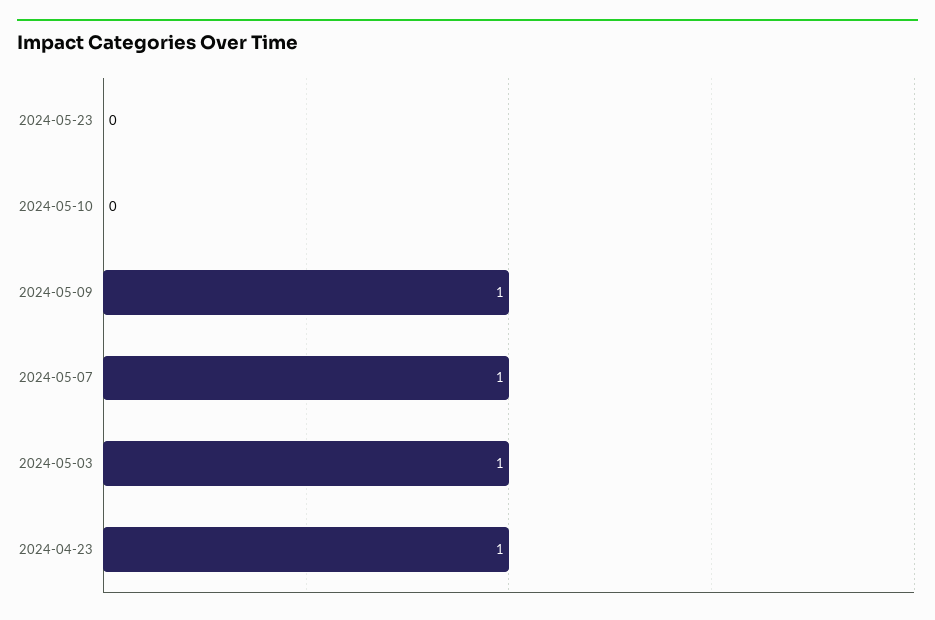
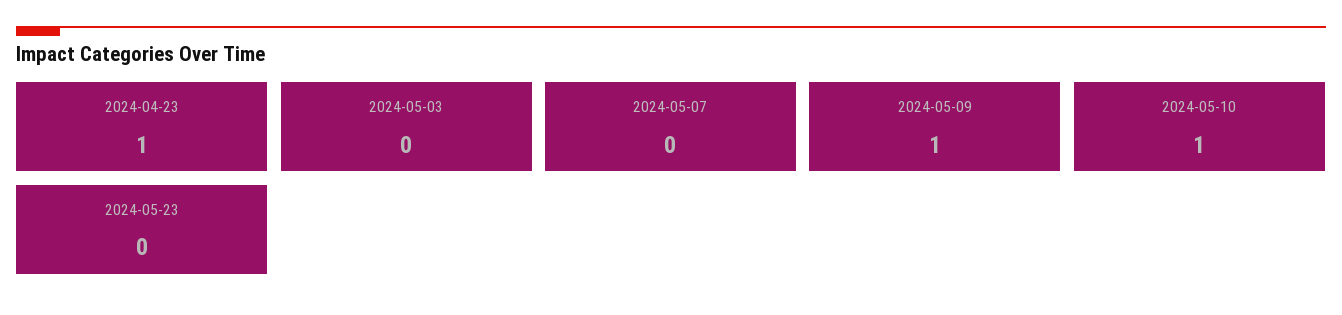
2024-05-10: 0 -> 1
2024-05-07: 1 -> 0
2024-05-03: 1 -> 0

